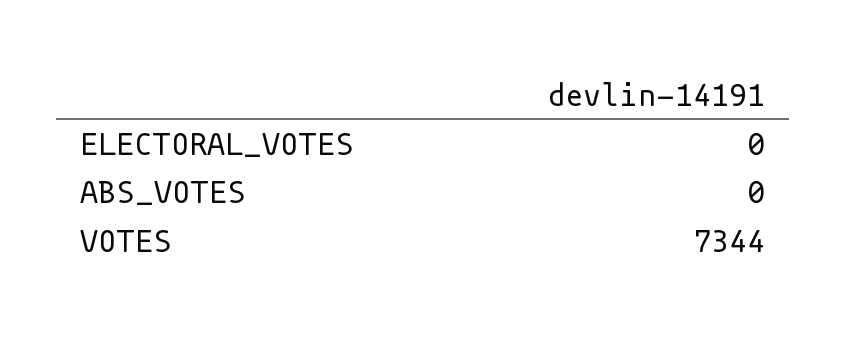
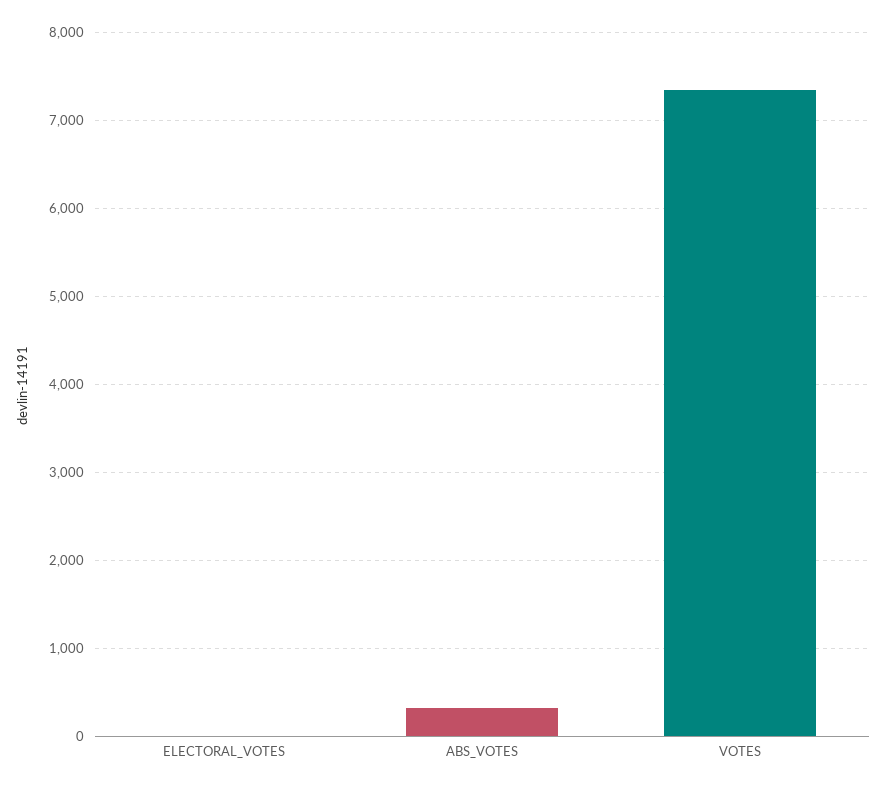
ABS_VOTES: 0 -> 300

